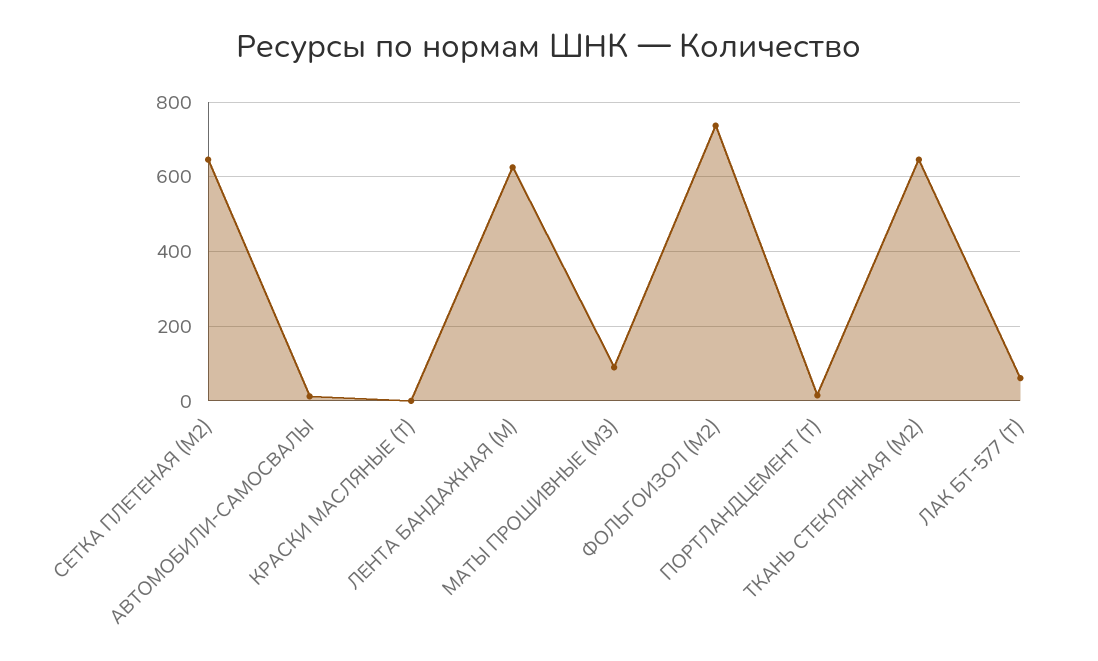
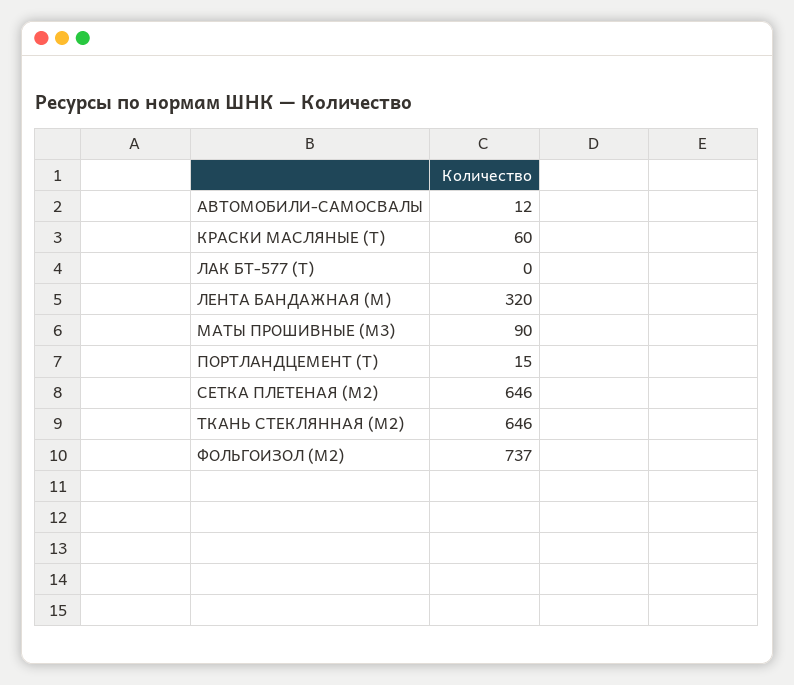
КРАСКИ МАСЛЯНЫЕ (Т): 0 -> 60
ЛЕНТА БАНДАЖНАЯ (М): 620 -> 320
ЛАК БТ-577 (Т): 60 -> 0

